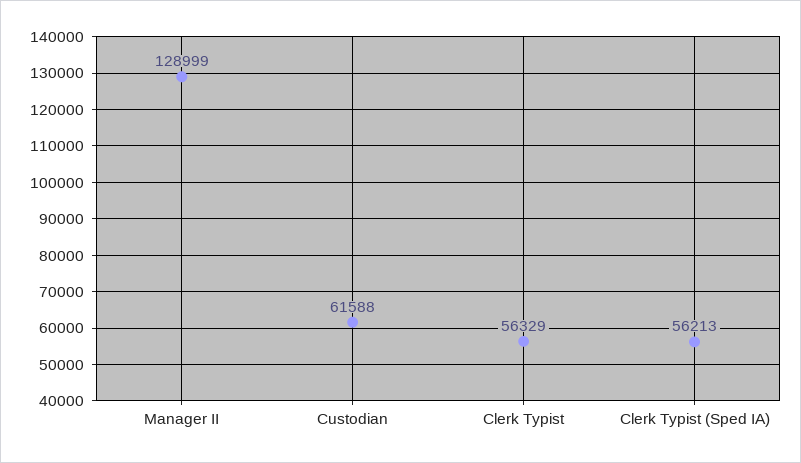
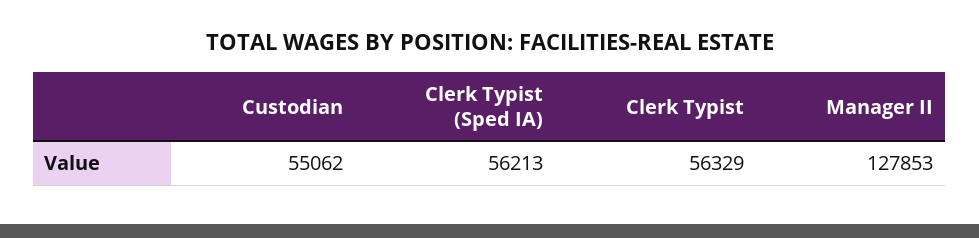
Manager II: 128999 -> 127853
Custodian: 61588 -> 55062

